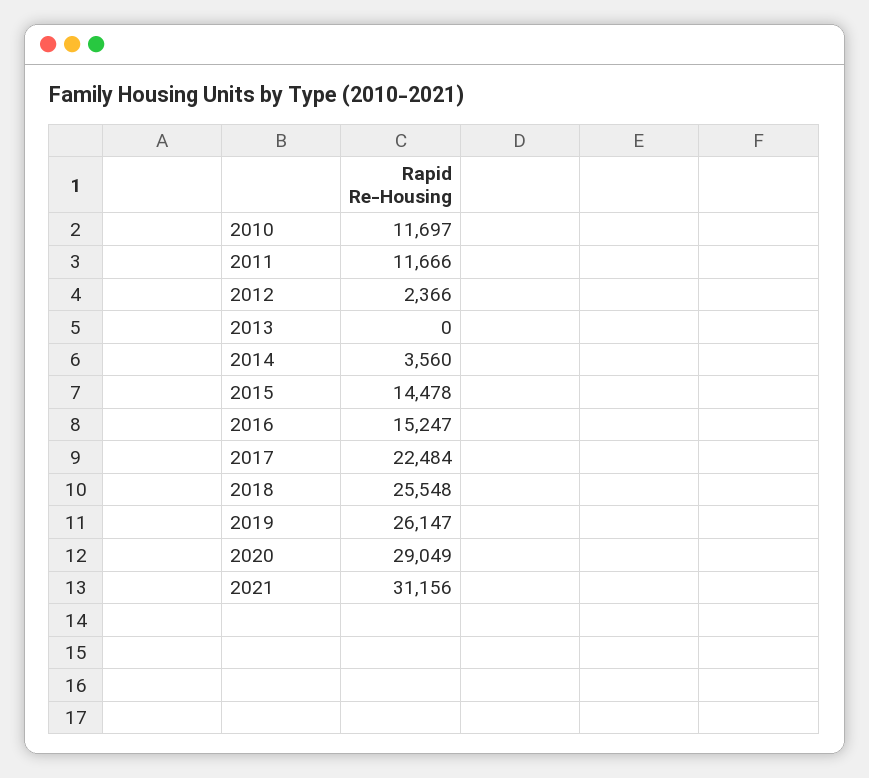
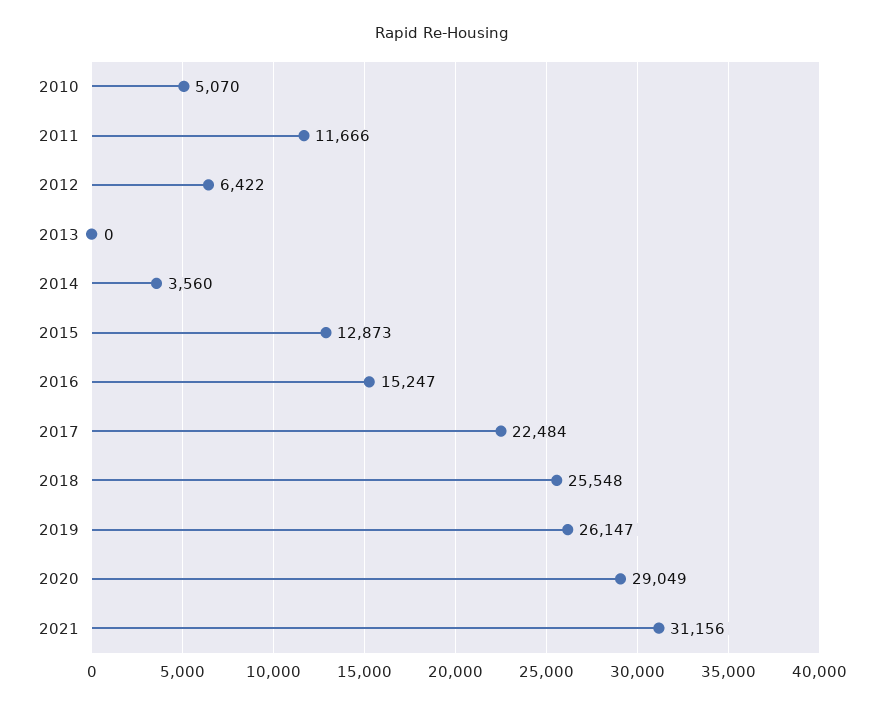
2010: 11697 -> 5070
2012: 2366 -> 6422
2015: 14478 -> 12873

